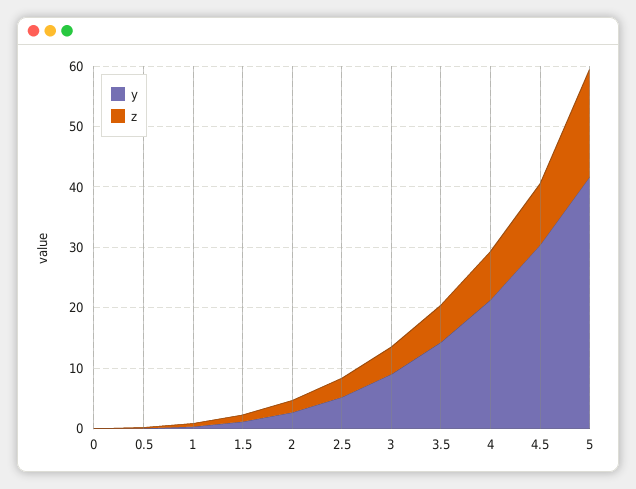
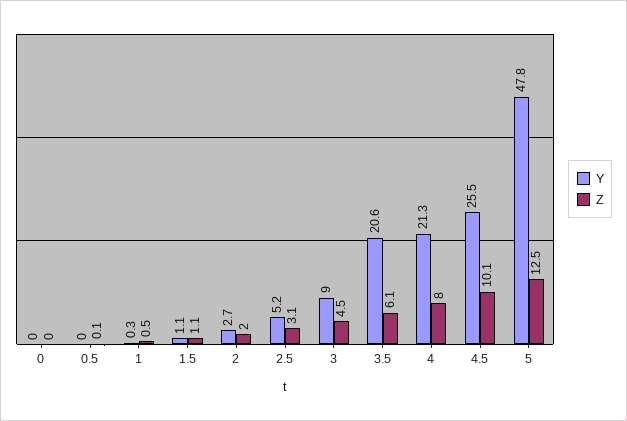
y, 3.5: 14 -> 20.6
y, 4.5: 30 -> 25.5
y, 5: 42 -> 47.8
z, 5: 18 -> 12.5

